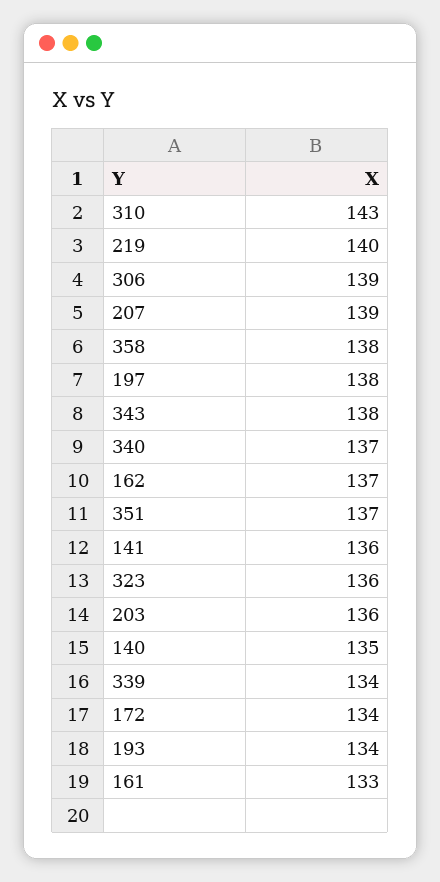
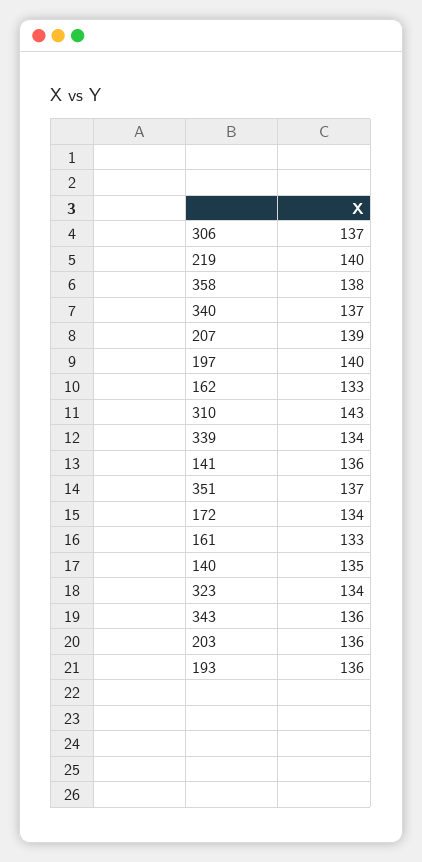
306: 139 -> 137
197: 138 -> 140
343: 138 -> 136
162: 137 -> 133
323: 136 -> 134
193: 134 -> 136

